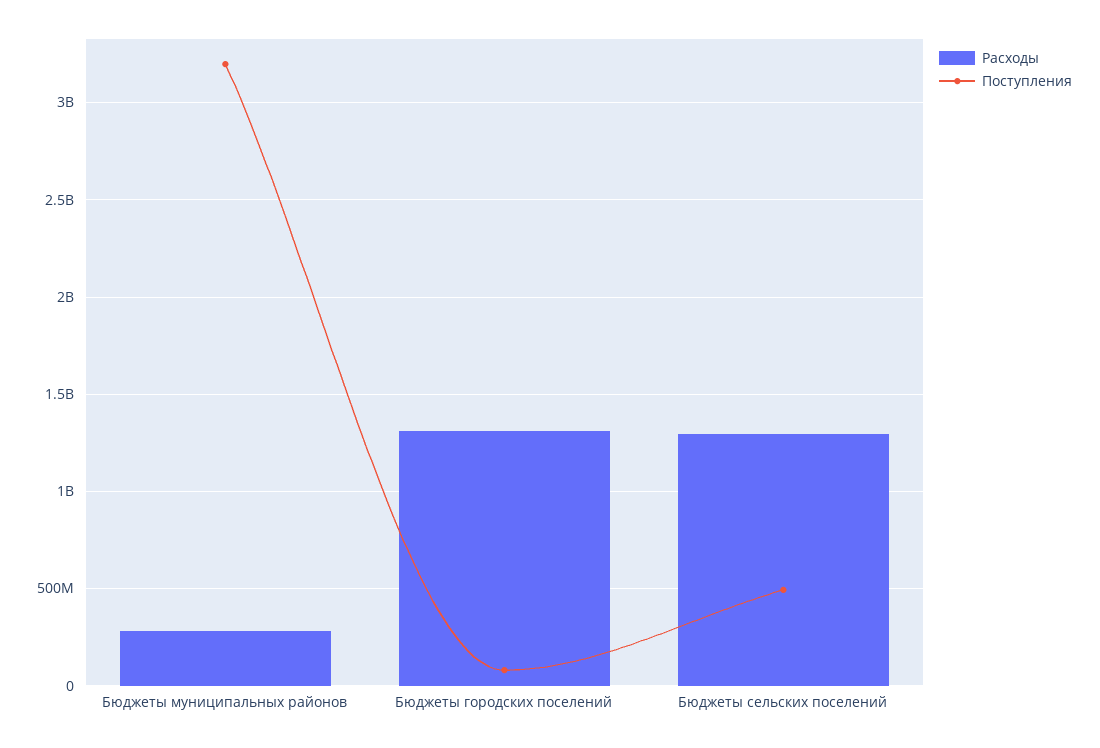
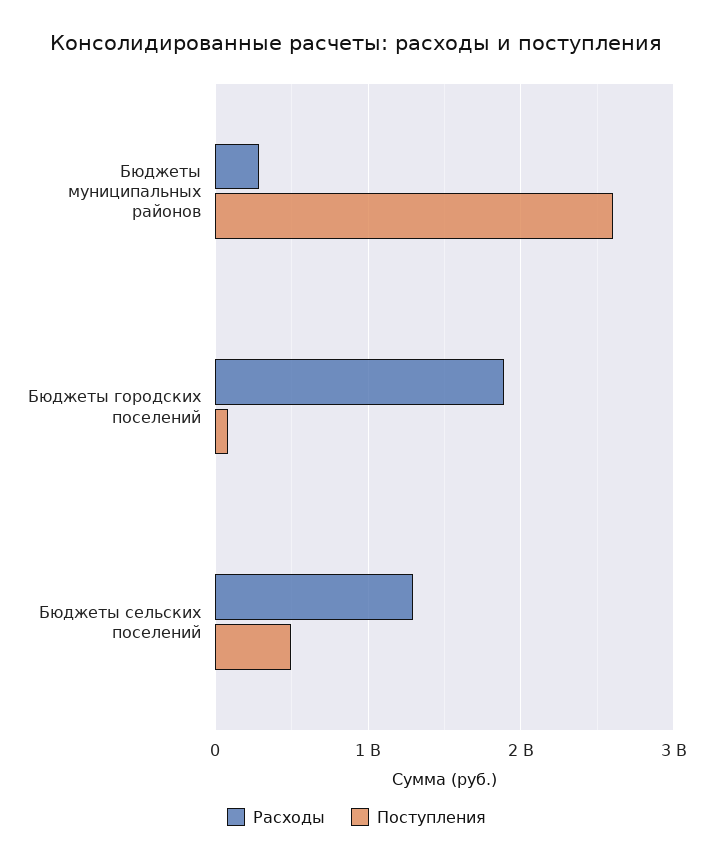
Поступления, Бюджеты муниципальных районов: 3200000000 -> 2600000000
Расходы, Бюджеты городских поселений: 1300000000 -> 1900000000

